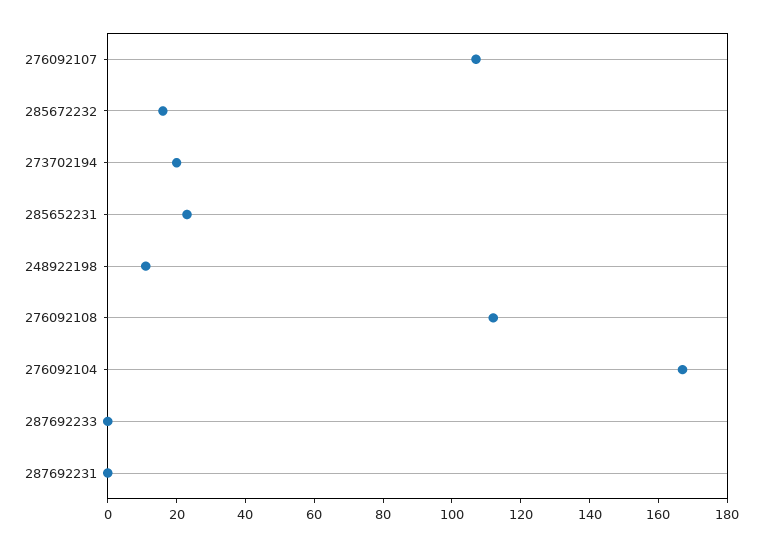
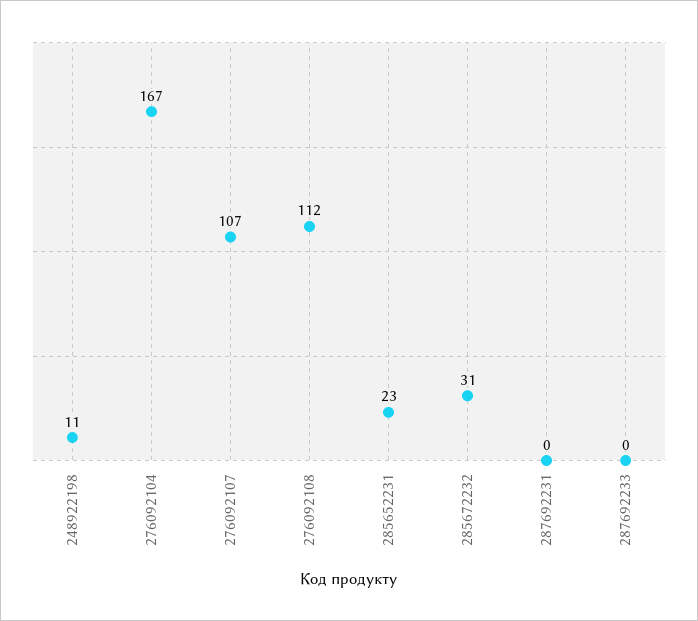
285672232: 15 -> 31
273702194: 20 -> none

